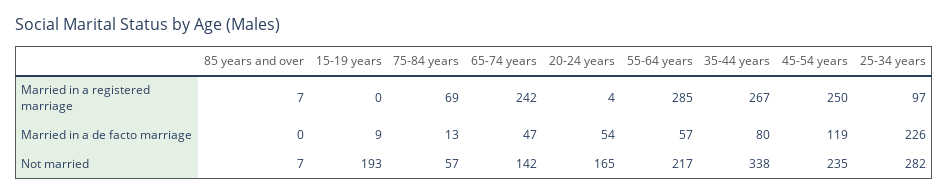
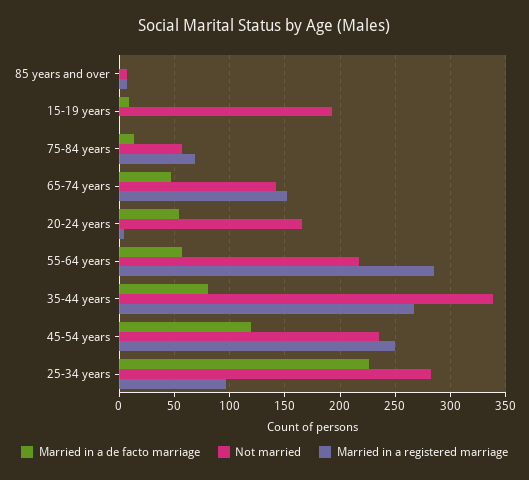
Married in a registered marriage, 65-74 years: 242 -> 150

